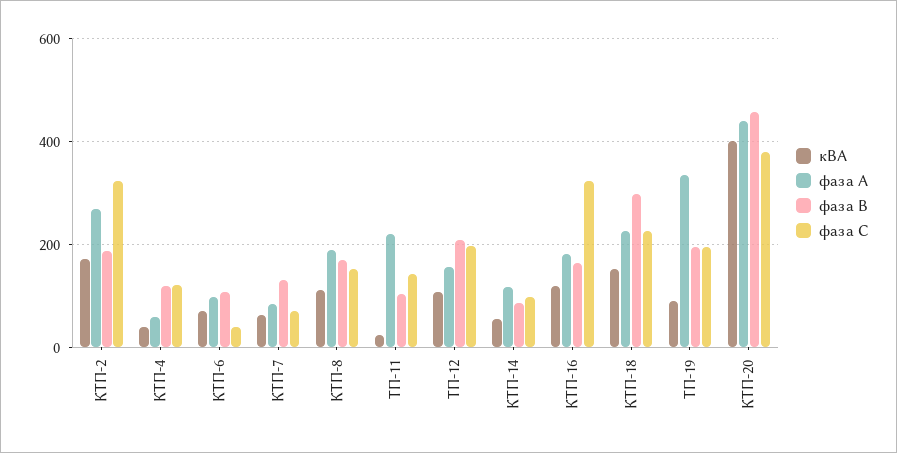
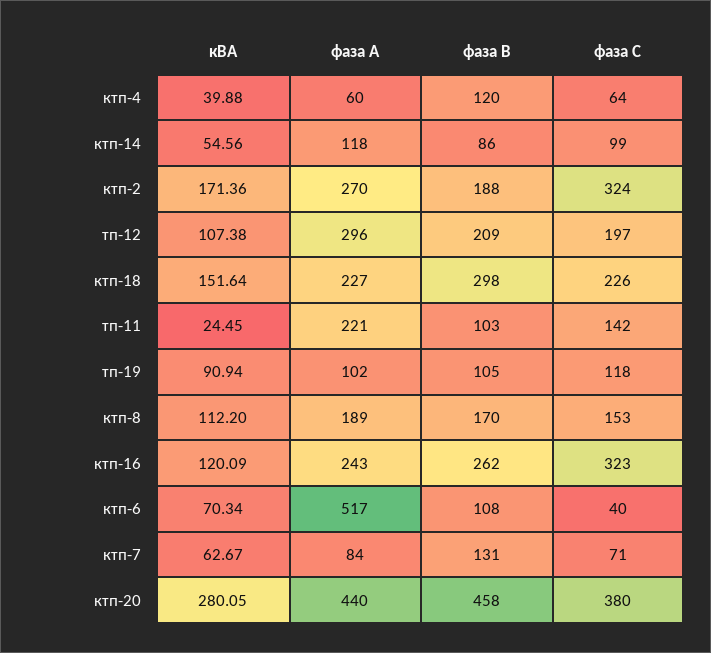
фаза С, КТП-4: 120 -> 64
фаза А, КТП-6: 100 -> 517
фаза А, ТП-12: 160 -> 296
фаза А, КТП-16: 180 -> 243
фаза В, КТП-16: 160 -> 262
фаза А, ТП-19: 340 -> 102
фаза В, ТП-19: 200 -> 105
фаза С, ТП-19: 200 -> 118
кВА, КТП-20: 400 -> 280.05

